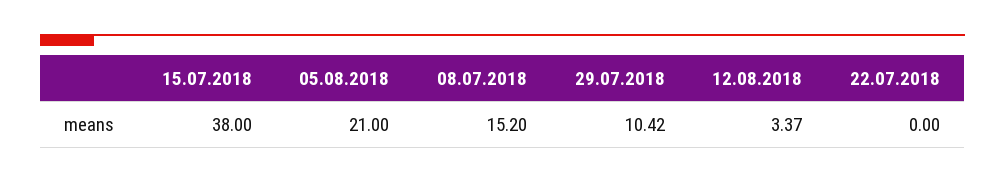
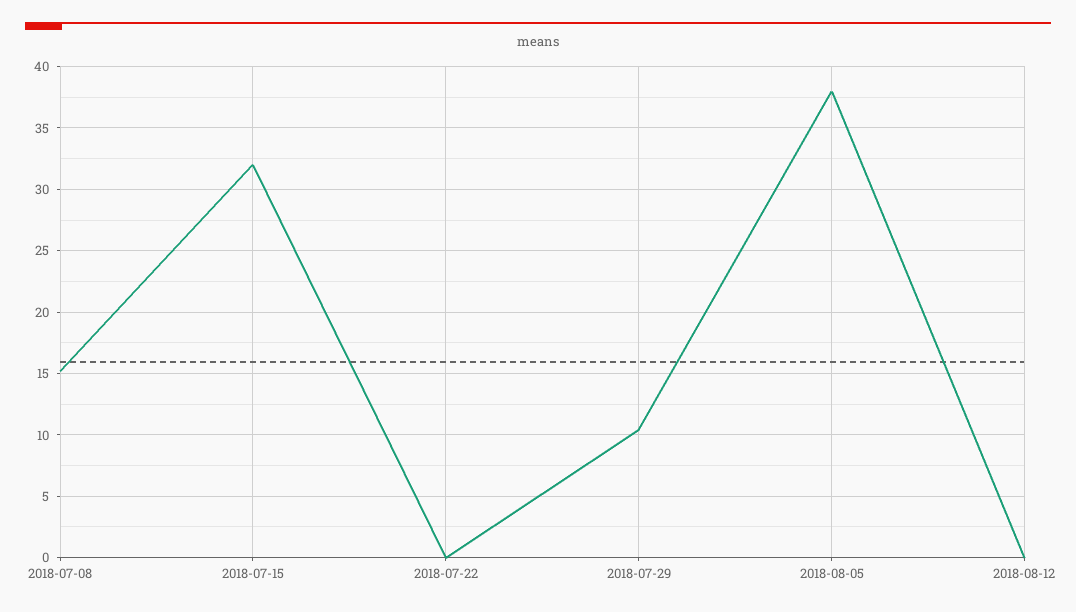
15.07.2018: 38 -> 32
05.08.2018: 21 -> 38
12.08.2018: 3.37 -> 0

